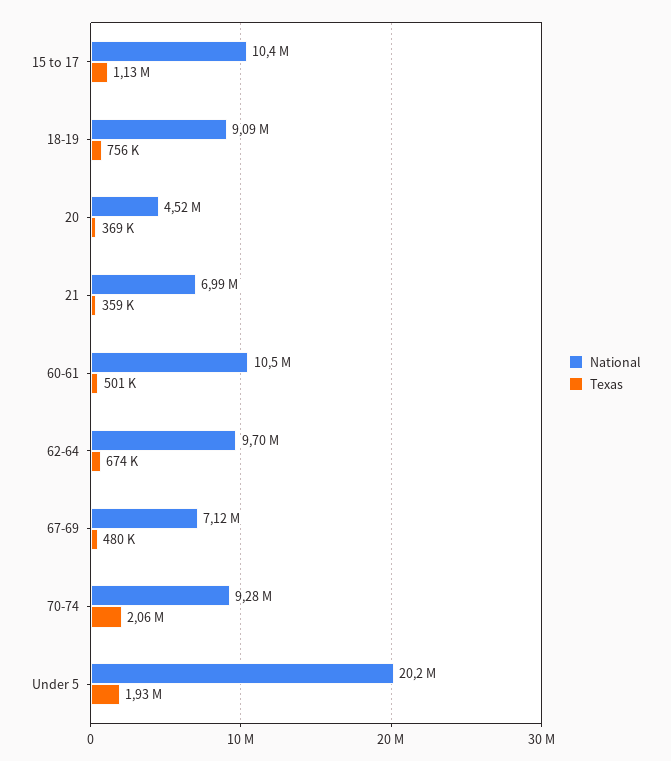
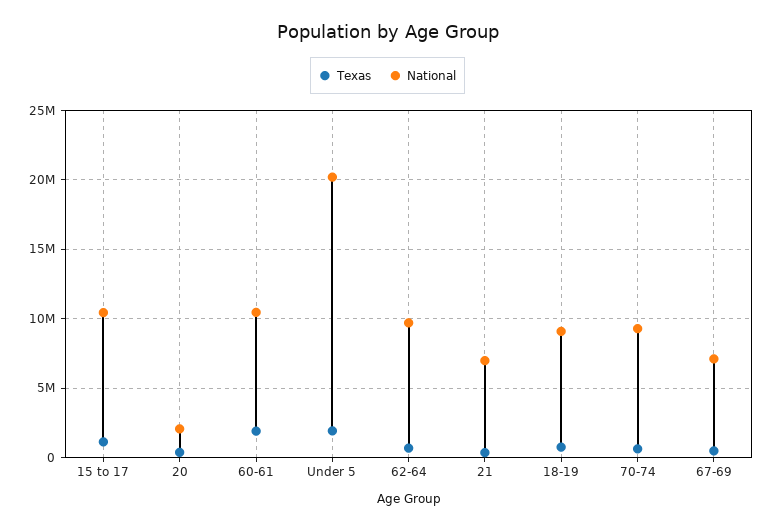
National, 20: 4520000 -> 2000000
Texas, 60-61: 501000 -> 2000000
Texas, 70-74: 2060000 -> 500000

